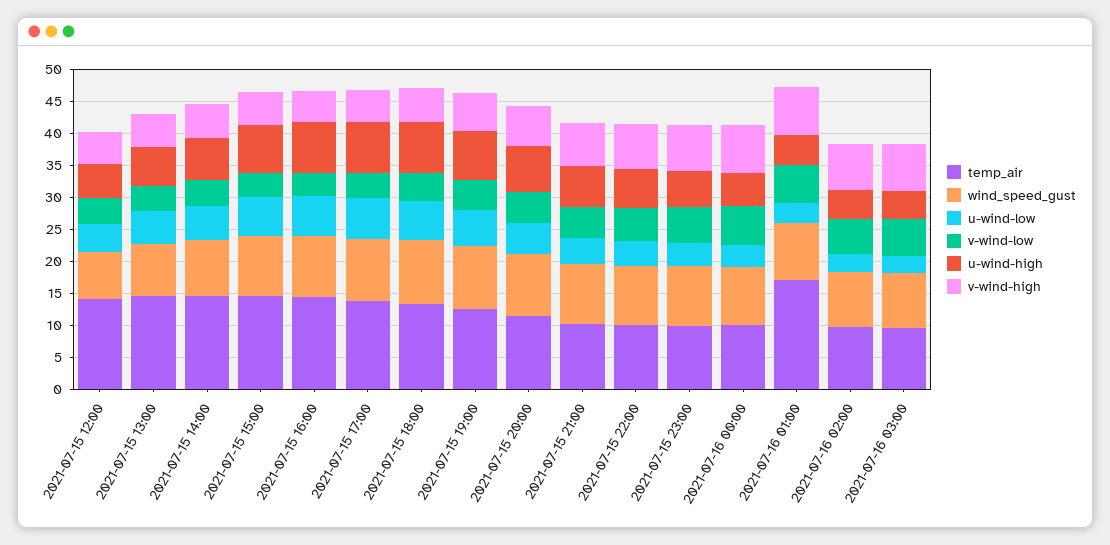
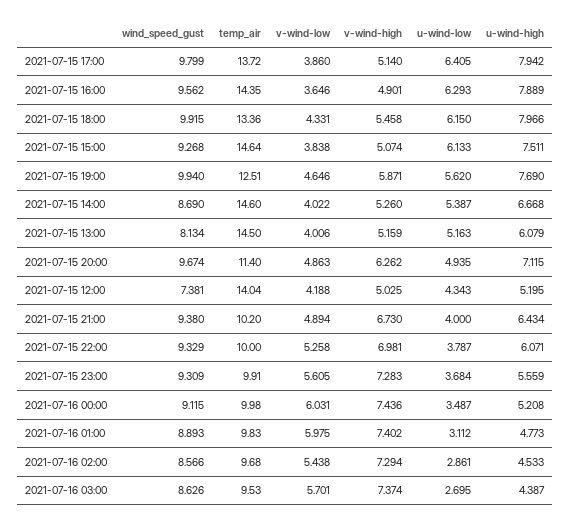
temp_air, 2021-07-16 01:00: 17.5 -> 9.83

